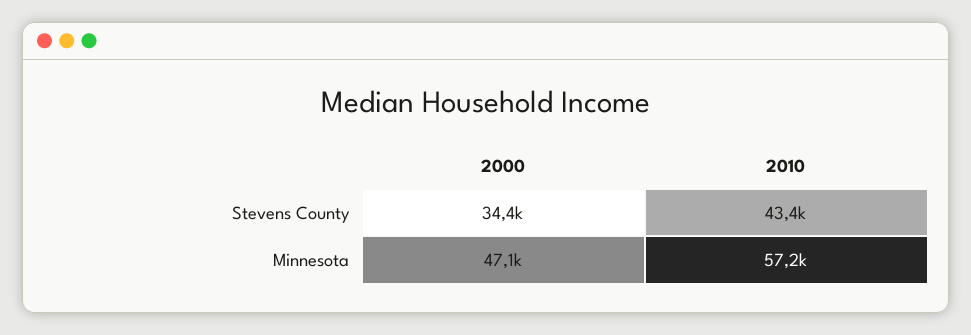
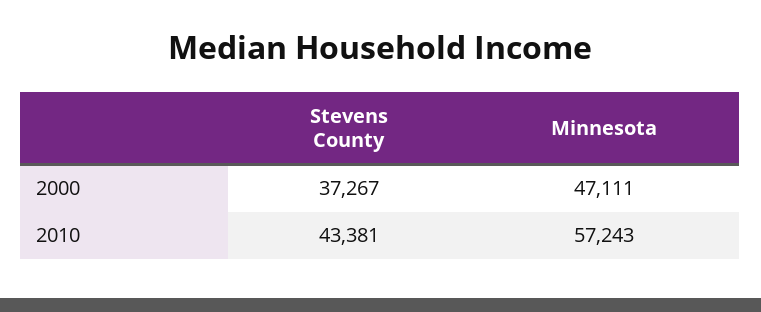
2000, Stevens County: 34400 -> 37267

